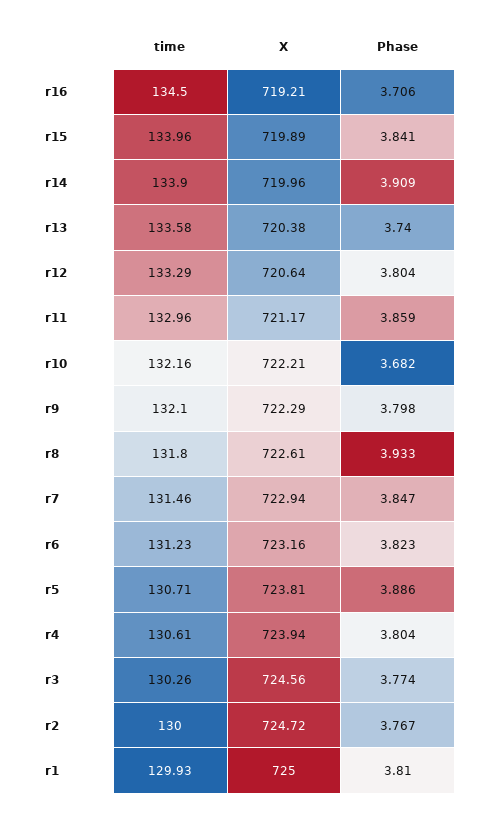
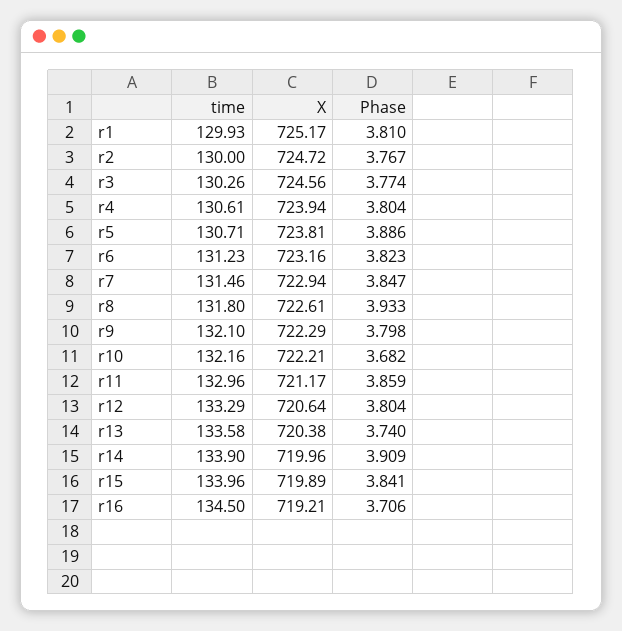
X, r1: 725 -> 725.17

